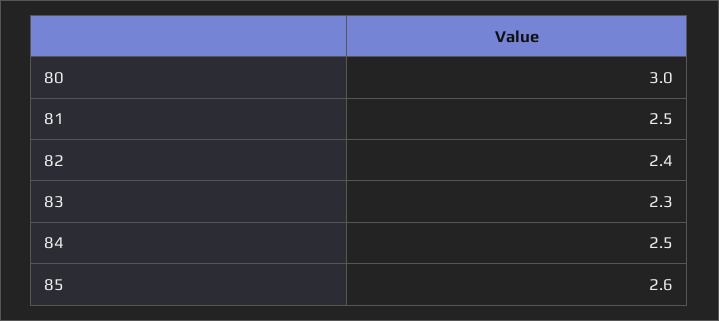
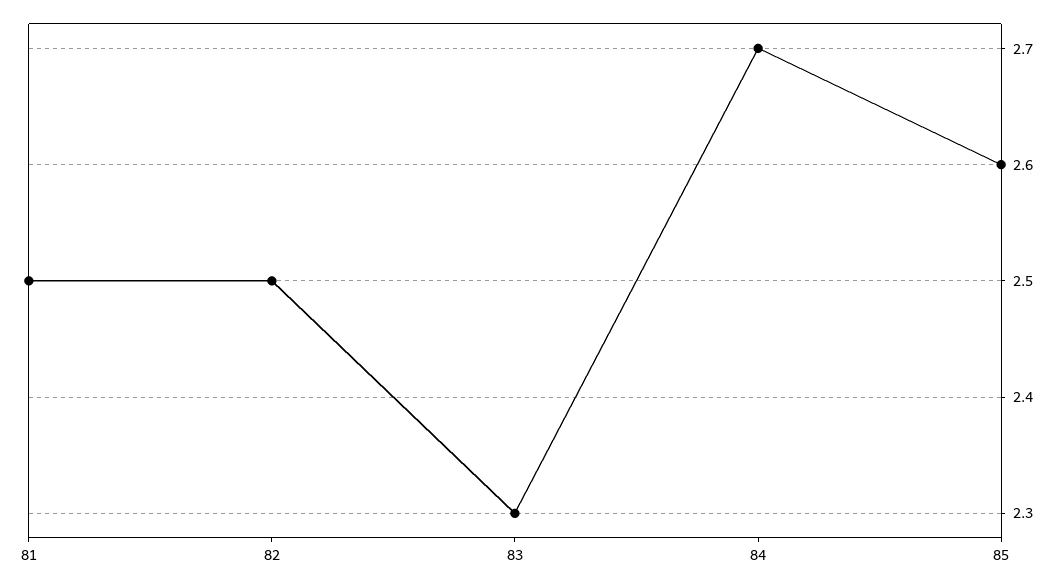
80: 3 -> none
82: 2.4 -> 2.5
84: 2.5 -> 2.7

